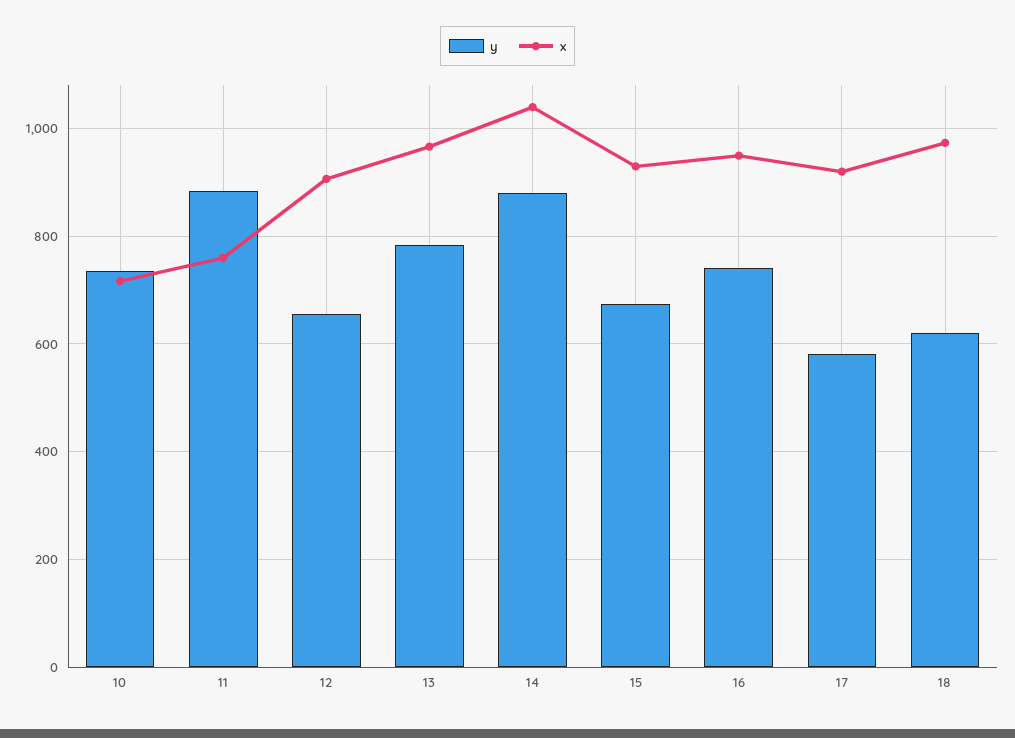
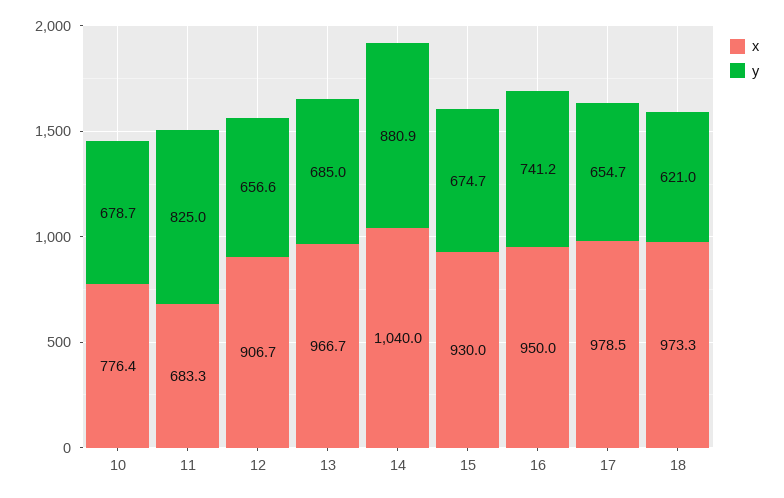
y, 10: 740 -> 678.7
x, 10: 720 -> 776.4
y, 11: 880 -> 825
x, 11: 760 -> 683.3
y, 13: 780 -> 685
y, 17: 580 -> 654.7
x, 17: 920 -> 978.5

